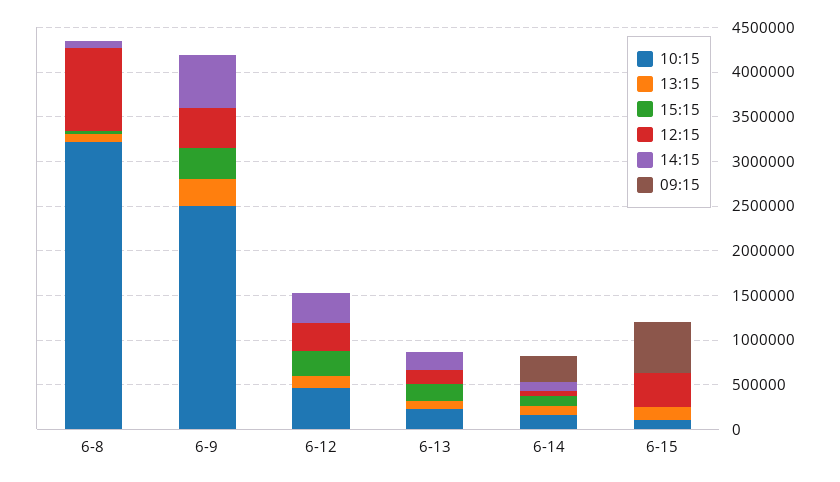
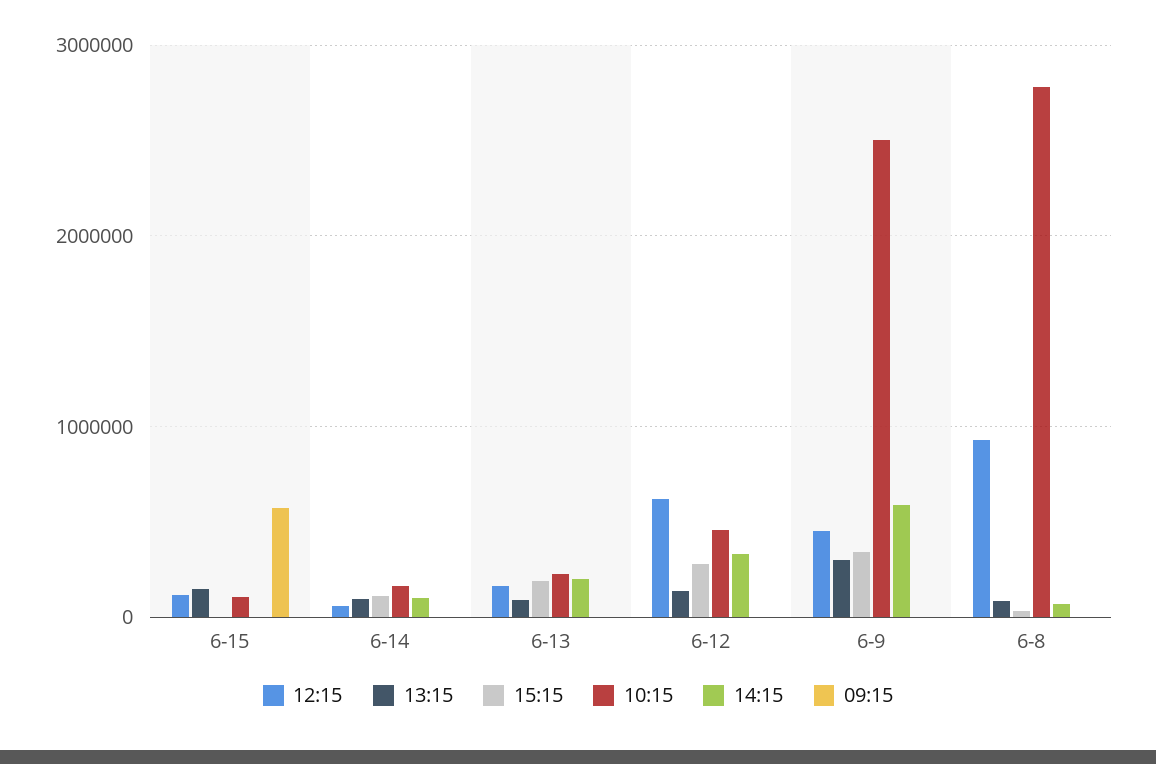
10:15, 6-8: 3200000 -> 2800000
12:15, 6-12: 300000 -> 600000
09:15, 6-14: 300000 -> 0
12:15, 6-15: 400000 -> 100000

